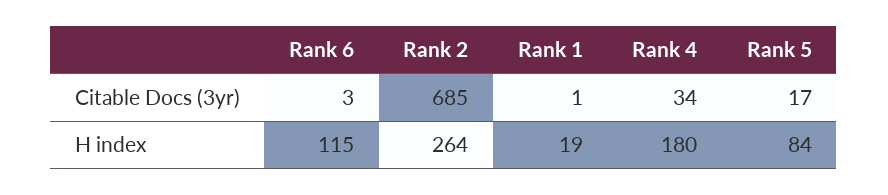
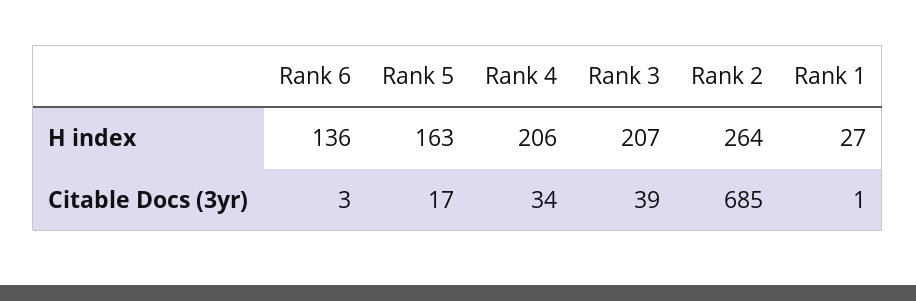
Rank 6, H index: 115 -> 136
Rank 1, H index: 19 -> 27
Rank 4, H index: 180 -> 206
Rank 5, H index: 84 -> 163
Rank 3, H index: none -> 207
Rank 3, Citable Docs (3yr): none -> 39

